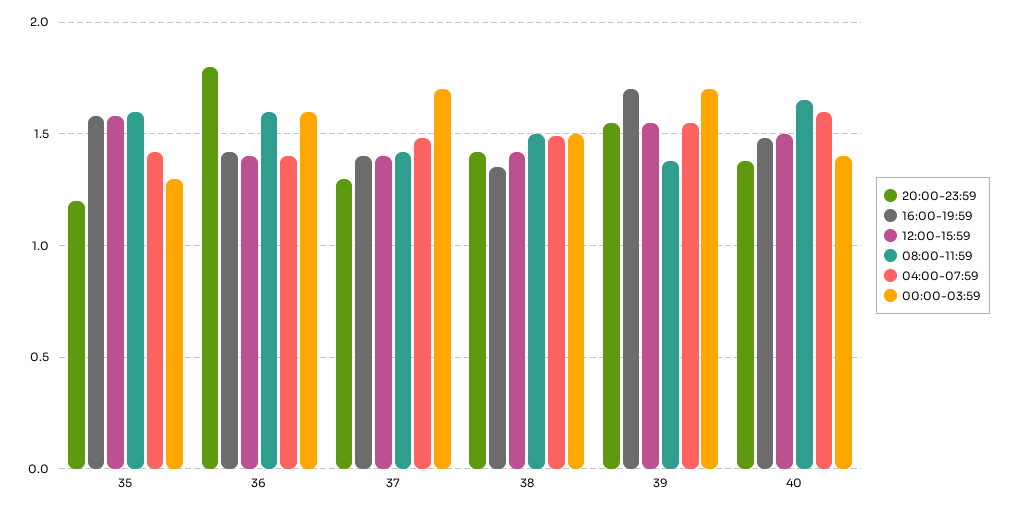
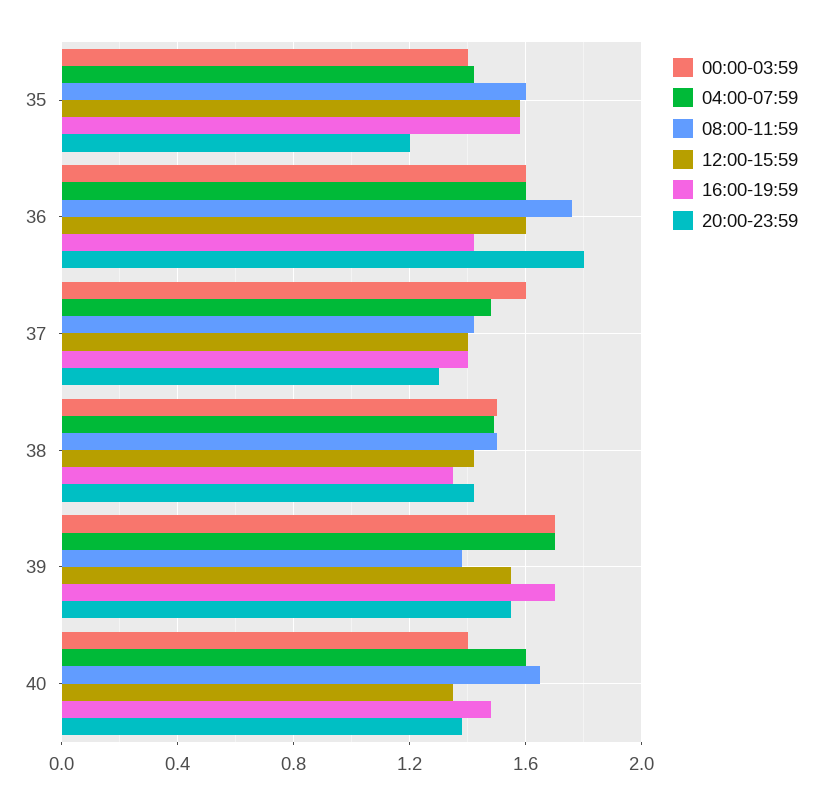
00:00-03:59, 35: 1.3 -> 1.4
12:00-15:59, 36: 1.4 -> 1.6
08:00-11:59, 36: 1.6 -> 1.75
04:00-07:59, 36: 1.4 -> 1.6
00:00-03:59, 37: 1.7 -> 1.6
04:00-07:59, 39: 1.55 -> 1.7
12:00-15:59, 40: 1.5 -> 1.35

